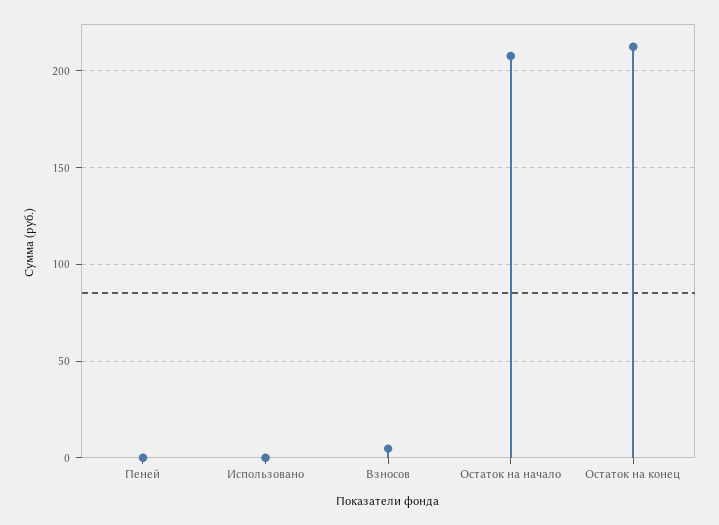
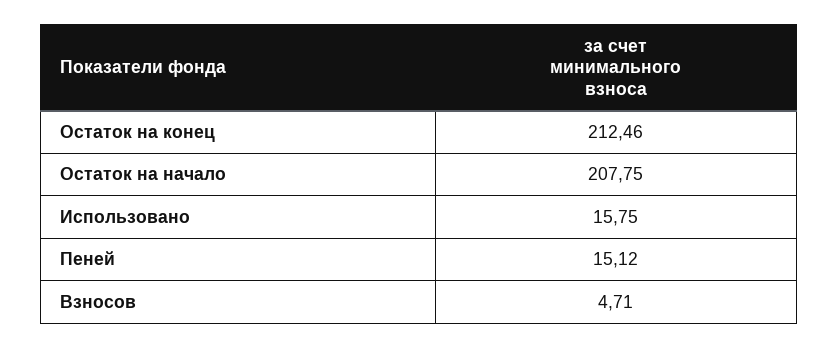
Пеней: 0 -> 15.12
Использовано: 0 -> 15.75

